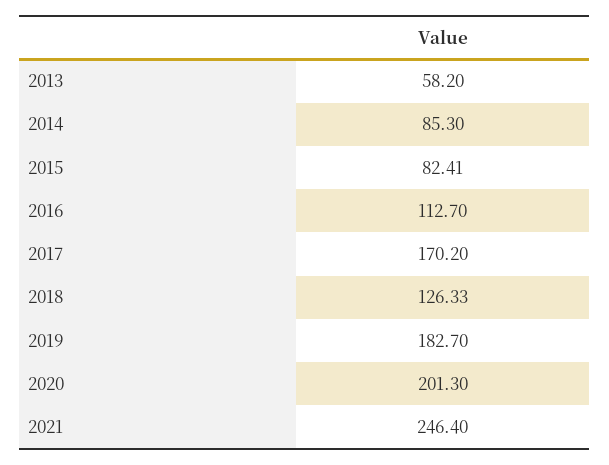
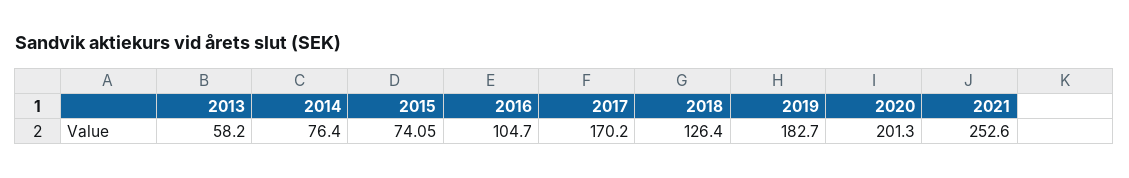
2014: 85.3 -> 76.4
2015: 82.41 -> 74.05
2016: 112.7 -> 104.7
2018: 126.33 -> 126.4
2021: 246.4 -> 252.6

